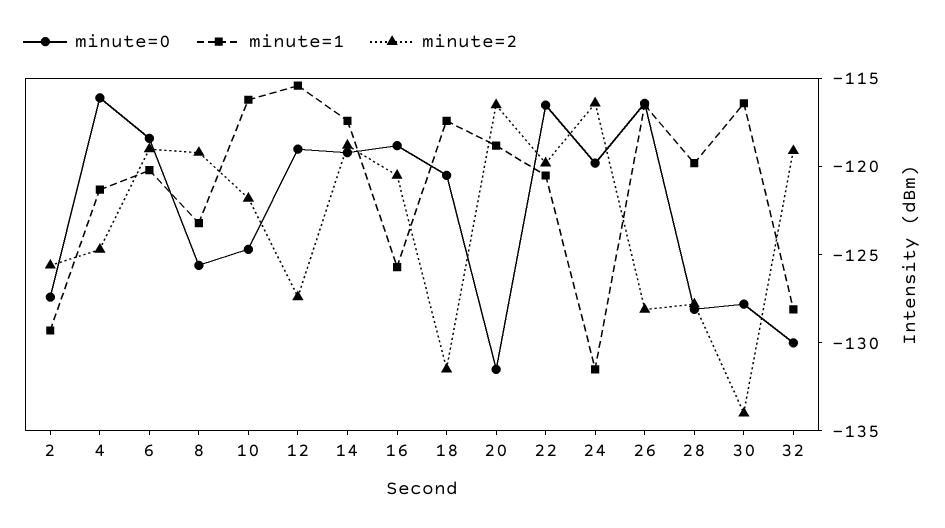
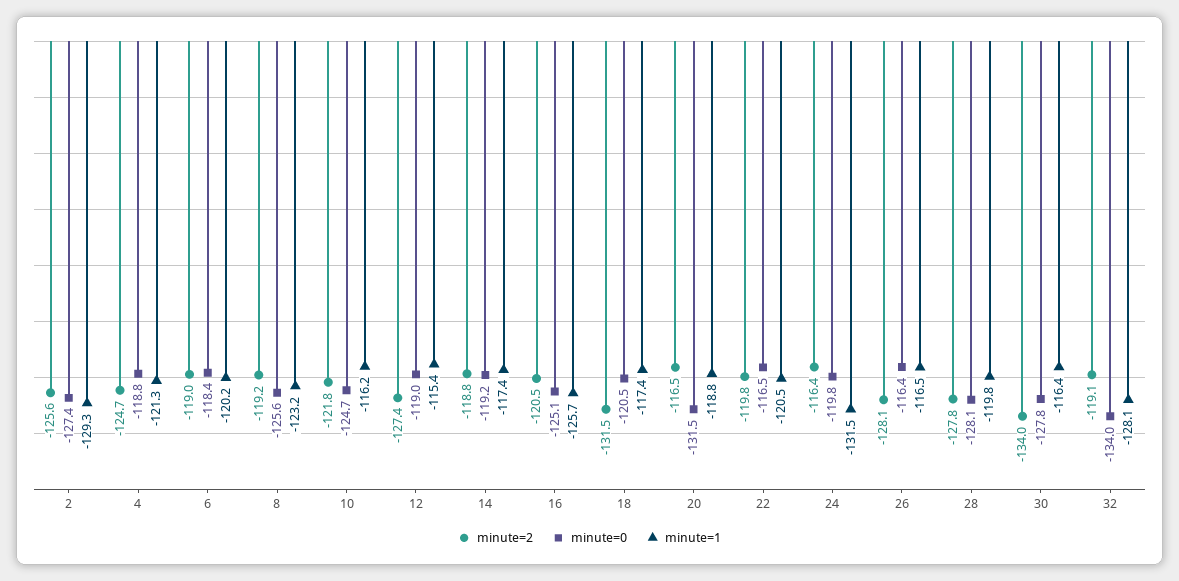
minute=0, 4: -116 -> -118.8
minute=0, 16: -119 -> -125.1
minute=0, 32: -130 -> -134

